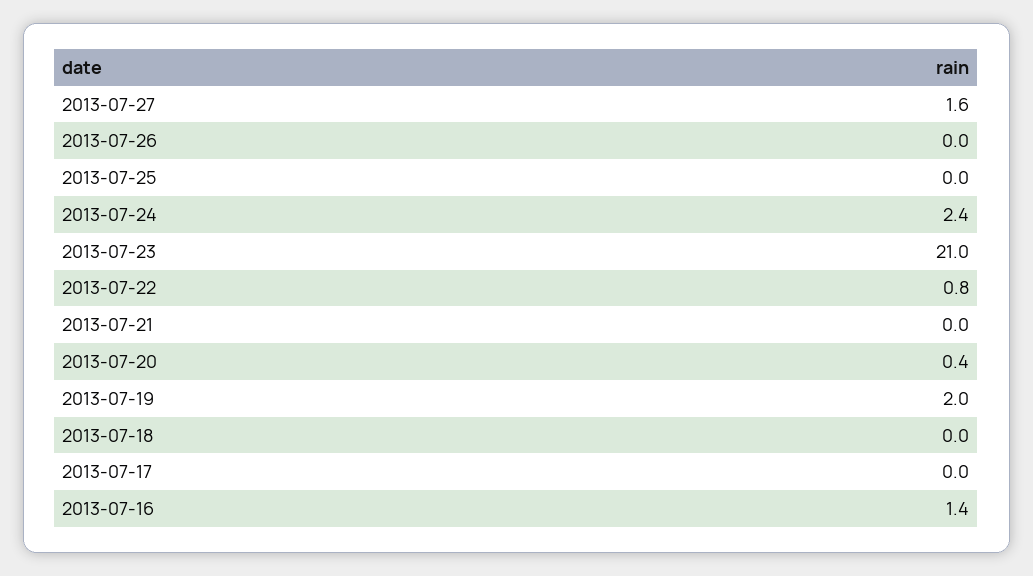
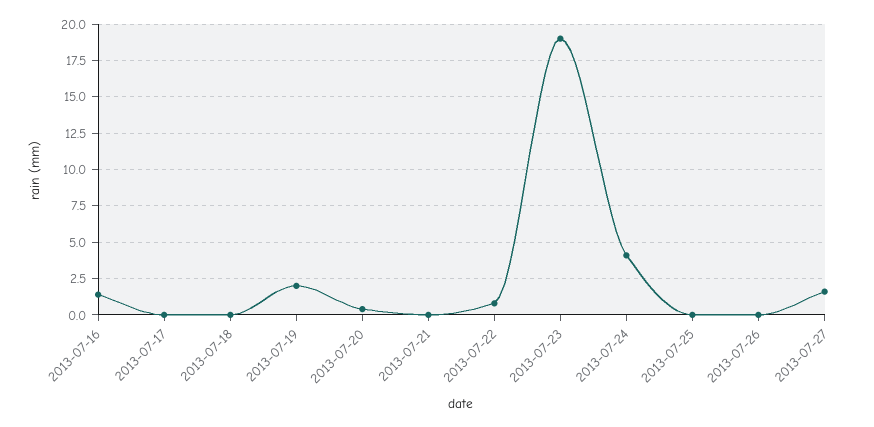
2013-07-24: 2.4 -> 4
2013-07-23: 21 -> 19

